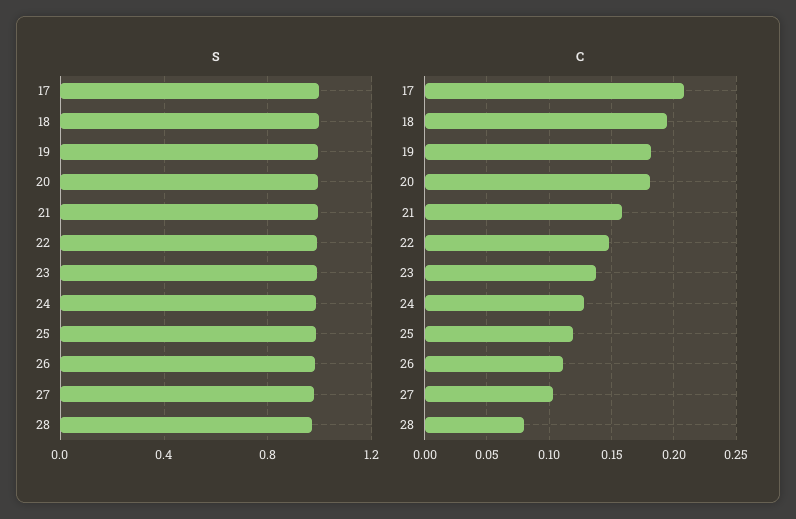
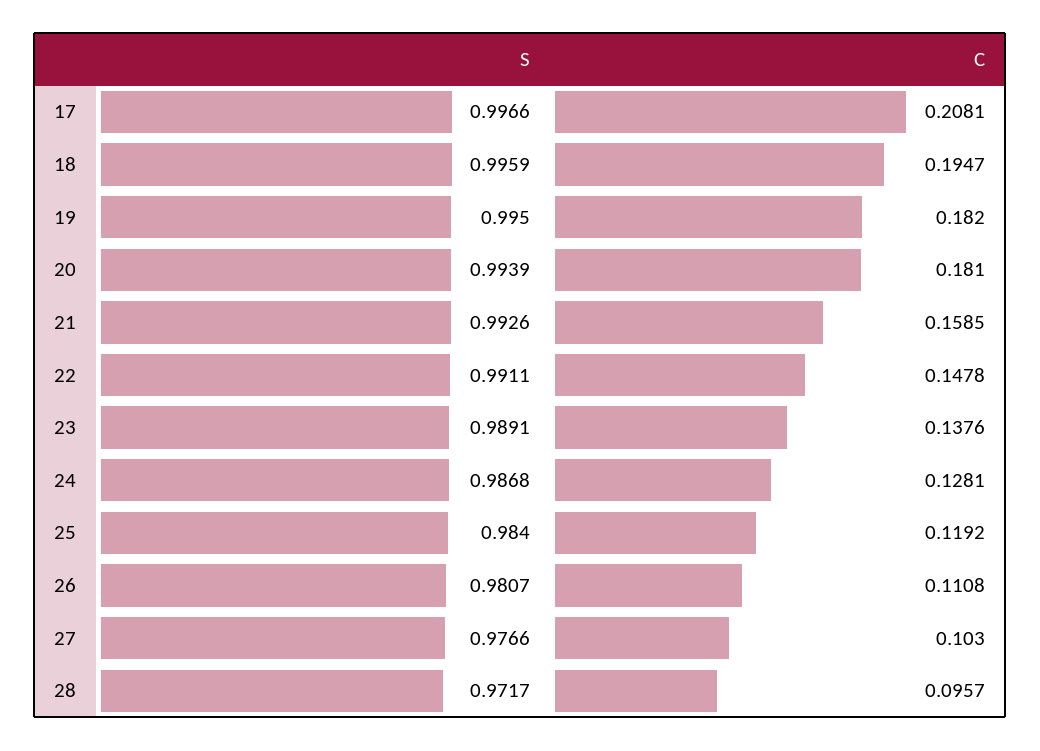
C, 28: 0.08 -> 0.0957

